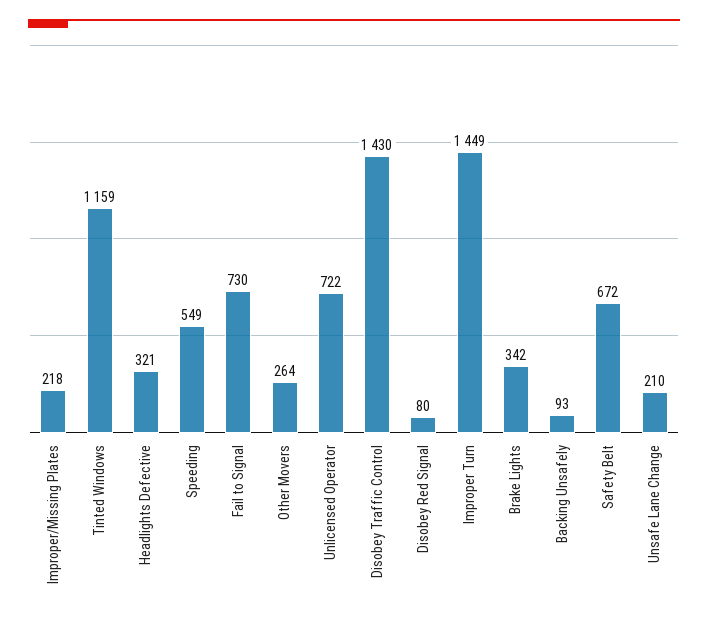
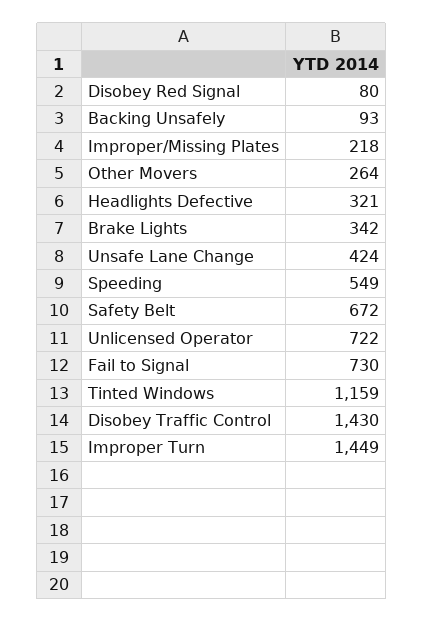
Unsafe Lane Change: 210 -> 424

